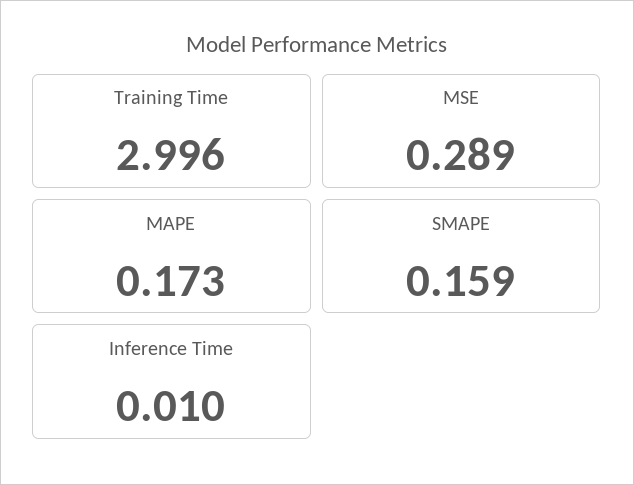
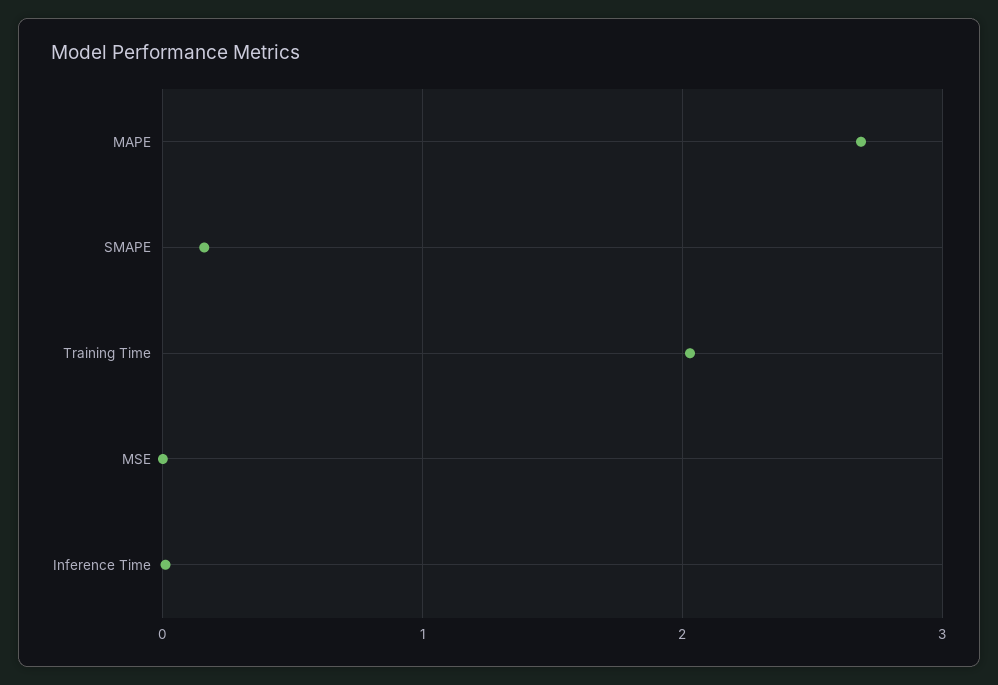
Training Time: 2.996 -> 2
MSE: 0.289 -> 0
MAPE: 0.173 -> 2.7

